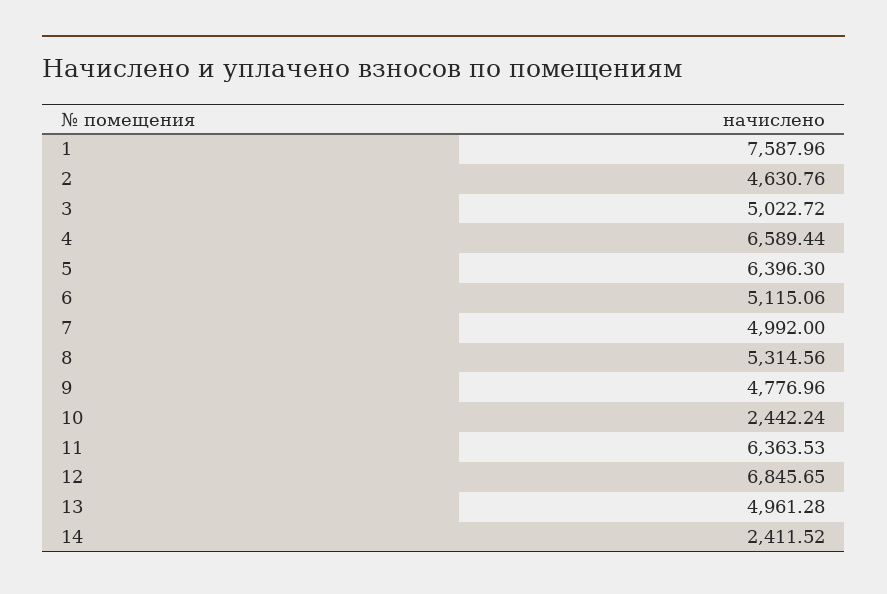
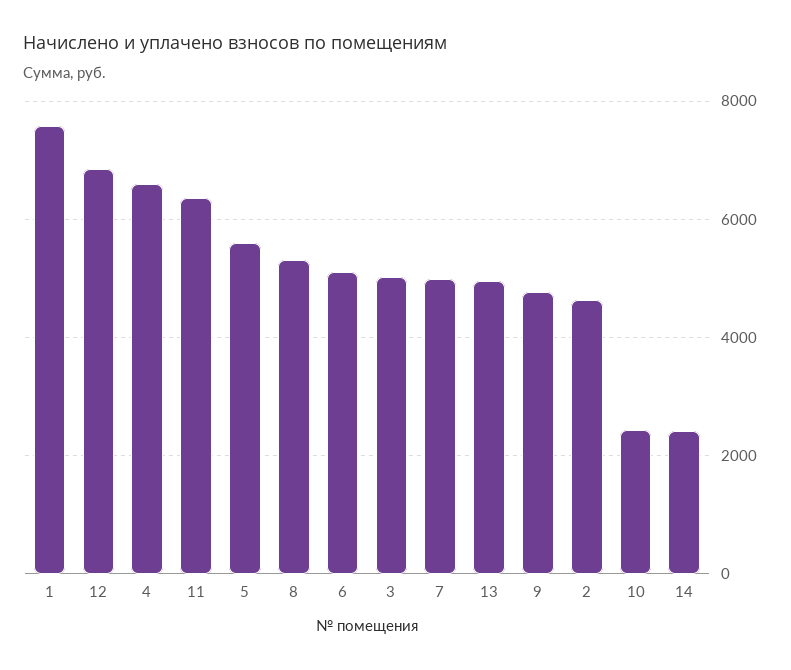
5: 6396.3 -> 5600

